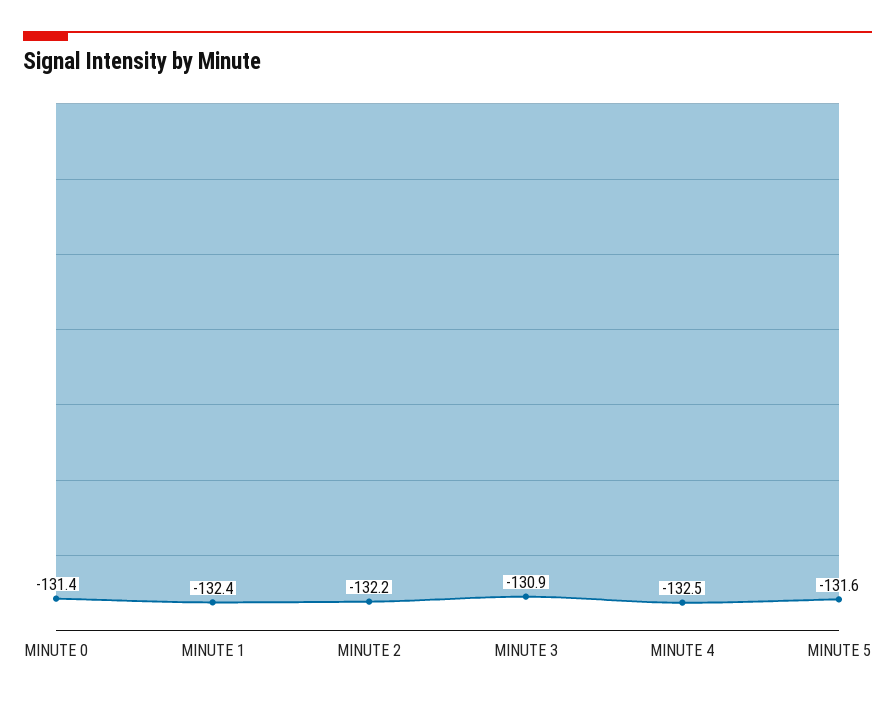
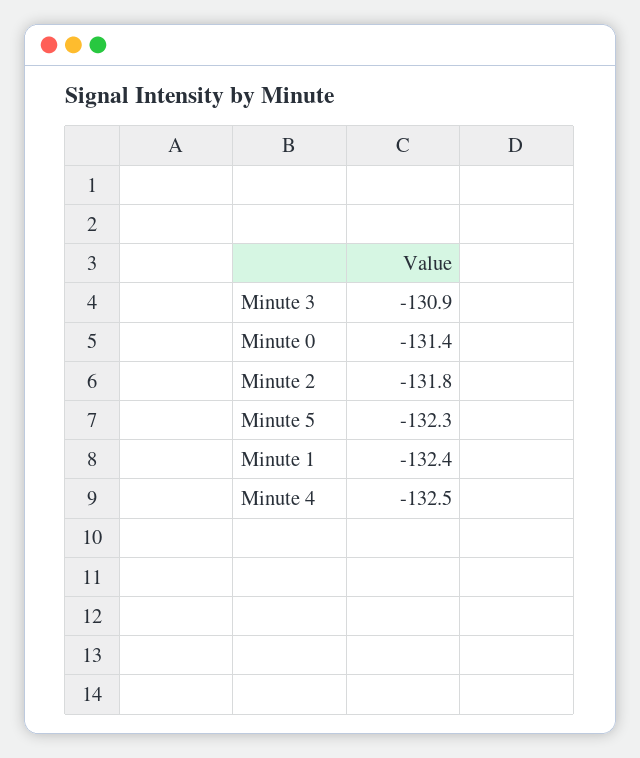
MINUTE 2: -132.2 -> -131.8
MINUTE 5: -131.6 -> -132.3

